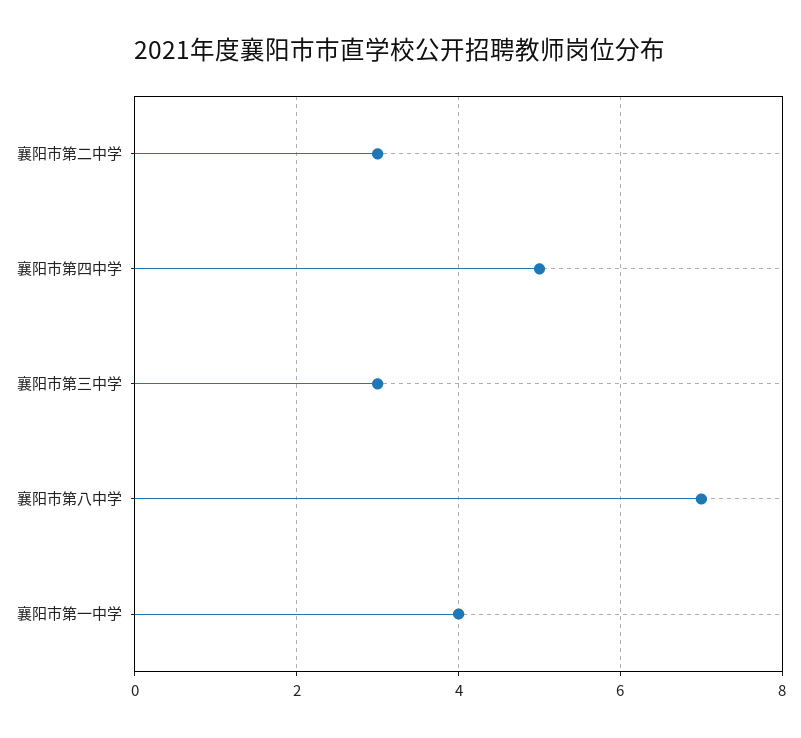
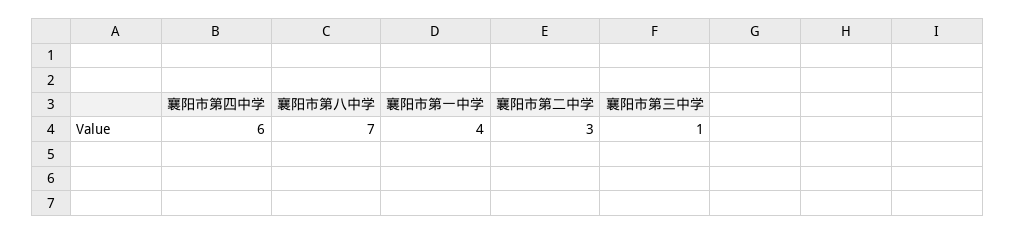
襄阳市第四中学: 5 -> 6
襄阳市第三中学: 3 -> 1

